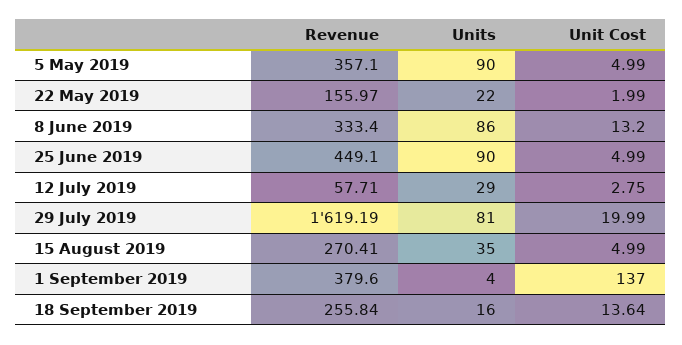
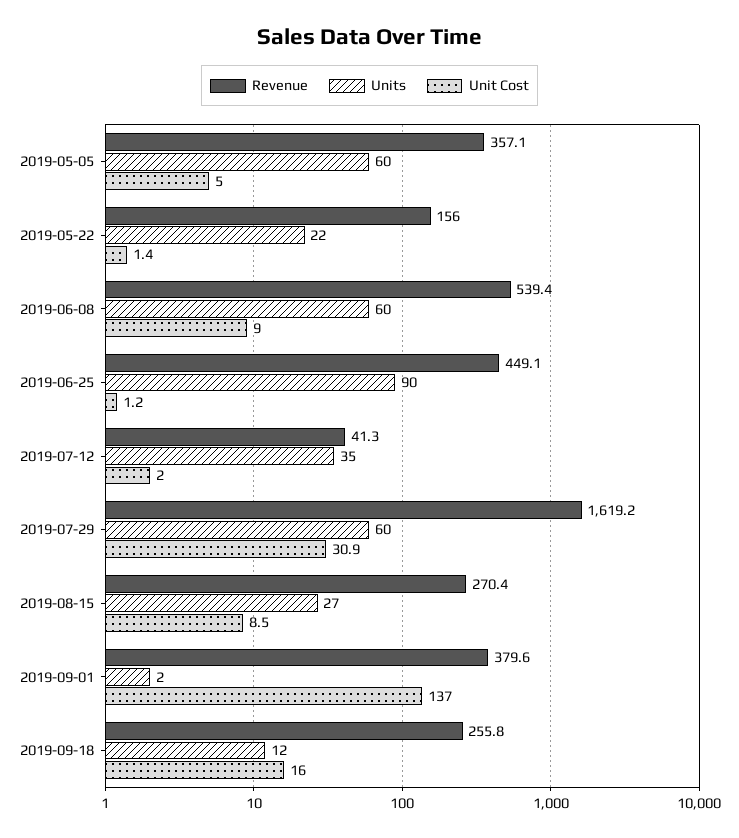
Units, 5 May 2019: 90 -> 60
Unit Cost, 22 May 2019: 1.99 -> 1.4
Revenue, 8 June 2019: 333.4 -> 539.4
Units, 8 June 2019: 86 -> 60
Unit Cost, 8 June 2019: 13.2 -> 9
Unit Cost, 25 June 2019: 4.99 -> 1.2
Revenue, 12 July 2019: 57.71 -> 41.3
Units, 12 July 2019: 29 -> 35
Unit Cost, 12 July 2019: 2.75 -> 2
Units, 29 July 2019: 81 -> 60
Unit Cost, 29 July 2019: 19.99 -> 30.9
Units, 15 August 2019: 35 -> 27
Unit Cost, 15 August 2019: 4.99 -> 8.5
Units, 1 September 2019: 4 -> 2
Units, 18 September 2019: 16 -> 12
Unit Cost, 18 September 2019: 13.64 -> 16

